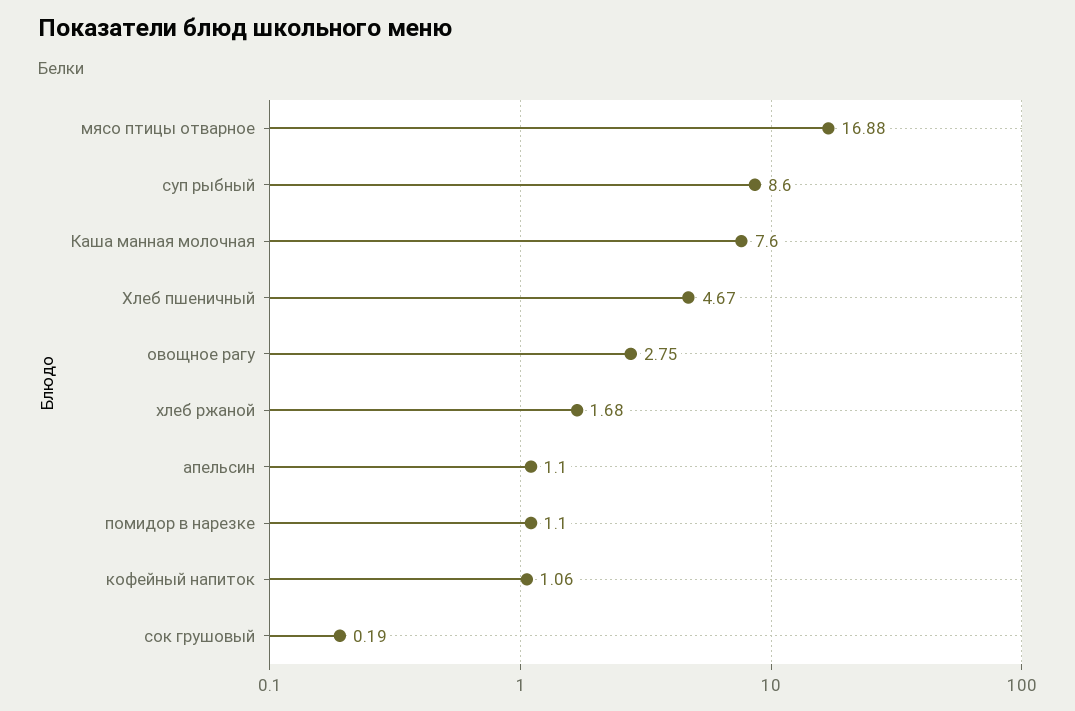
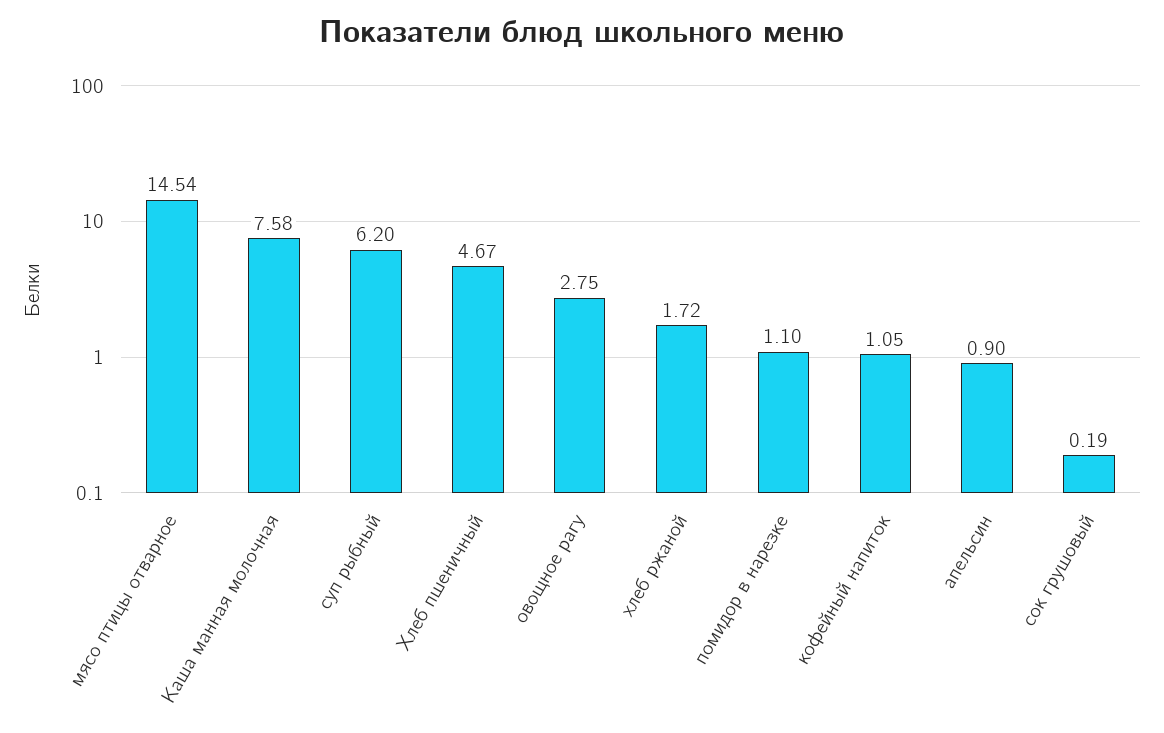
мясо птицы отварное: 16.88 -> 14.54
суп рыбный: 8.6 -> 6.2
Каша манная молочная: 7.6 -> 7.58
хлеб ржаной: 1.68 -> 1.72
апельсин: 1.1 -> 0.9
кофейный напиток: 1.06 -> 1.05

